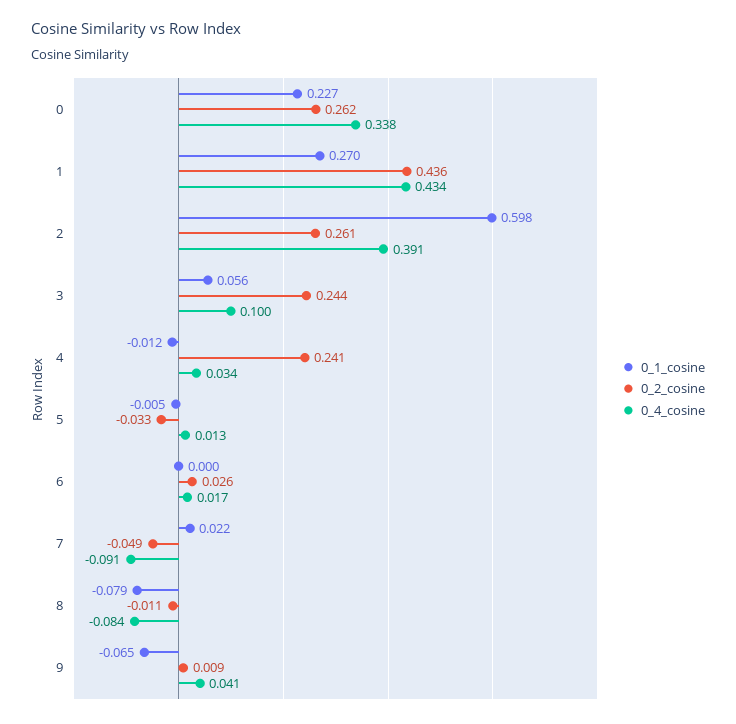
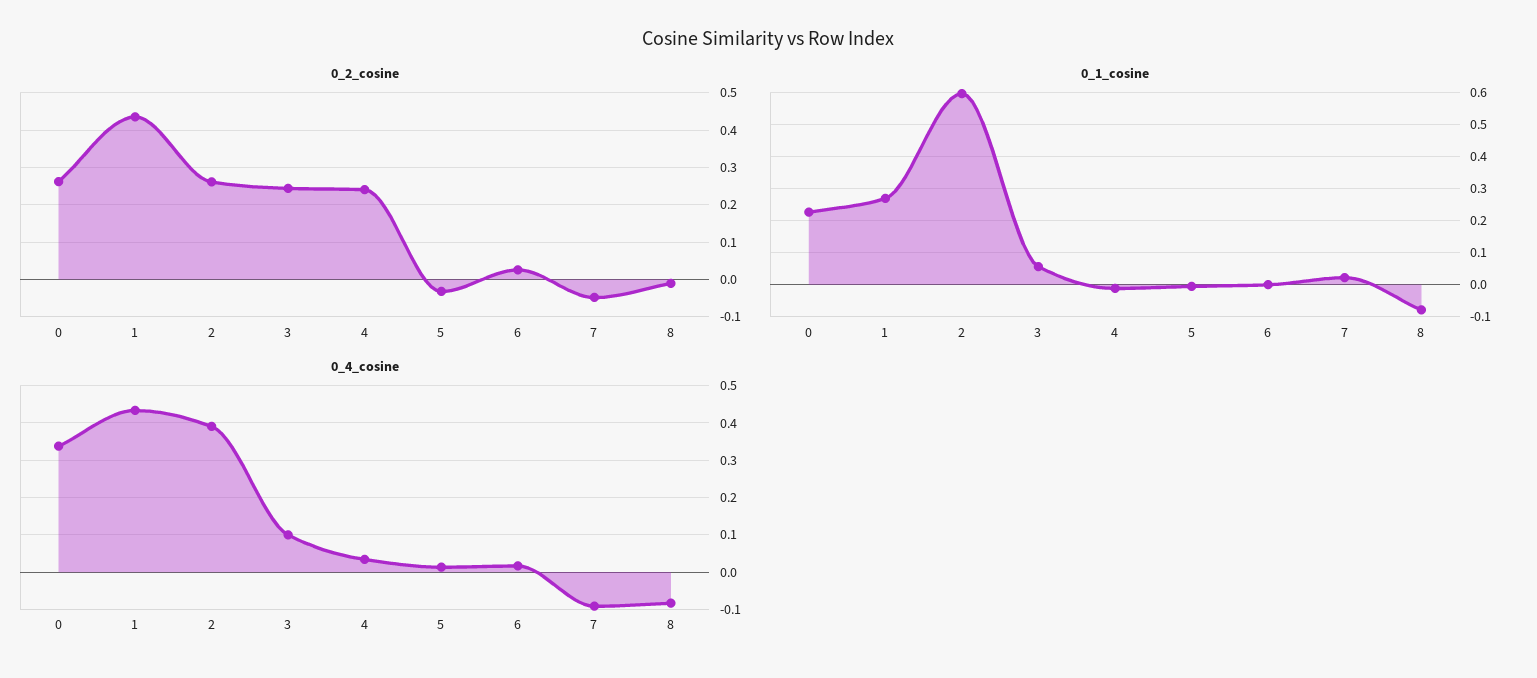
0_1_cosine, 9: -0.065 -> none
0_2_cosine, 9: 0.009 -> none
0_4_cosine, 9: 0.041 -> none

